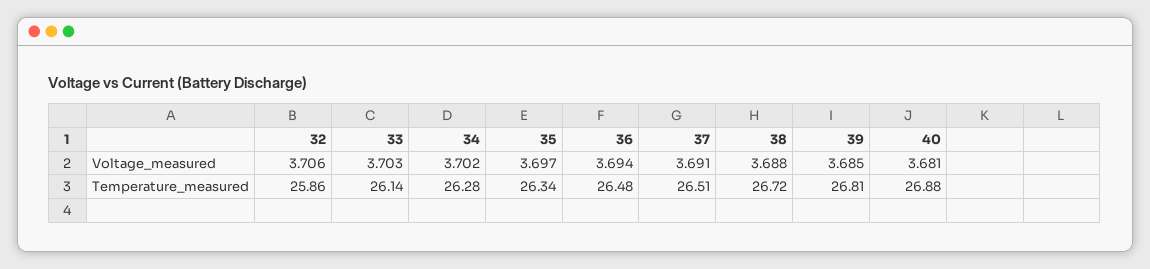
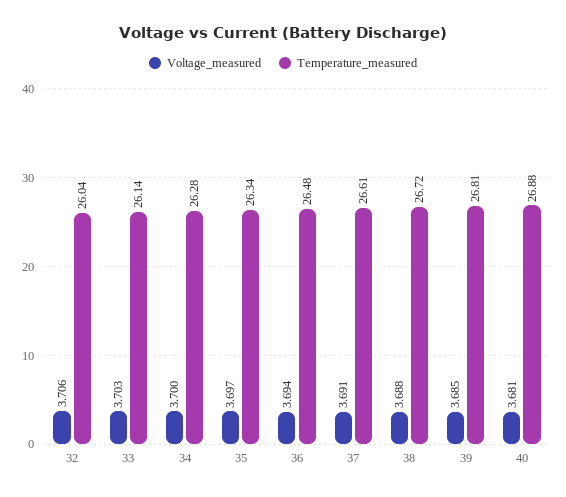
Voltage_measured, 34: 3.702 -> 3.7
Temperature_measured, 32: 25.86 -> 26.04
Temperature_measured, 37: 26.51 -> 26.61

